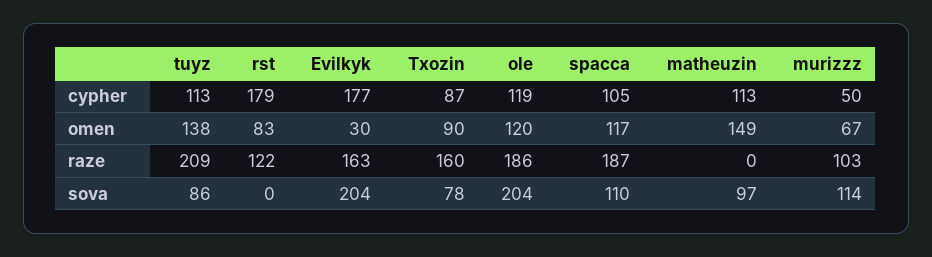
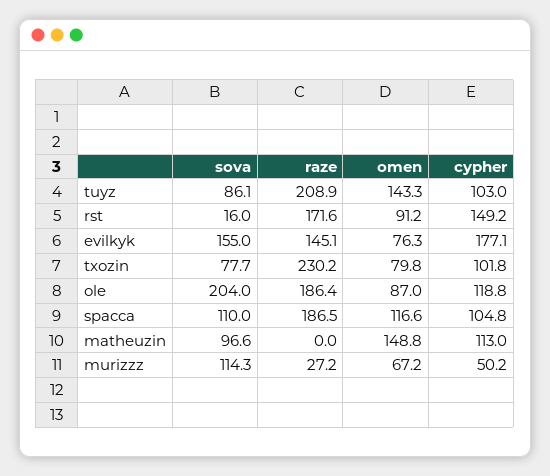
tuyz, cypher: 113 -> 103
rst, cypher: 179 -> 149.2
Txozin, cypher: 87 -> 101.8
tuyz, omen: 138 -> 143.3
rst, omen: 83 -> 91.2
Evilkyk, omen: 30 -> 76.3
Txozin, omen: 90 -> 79.8
ole, omen: 120 -> 87
rst, raze: 122 -> 171.6
Evilkyk, raze: 163 -> 145.1
Txozin, raze: 160 -> 230.2
murizzz, raze: 103 -> 27.2
rst, sova: 0 -> 16
Evilkyk, sova: 204 -> 155

